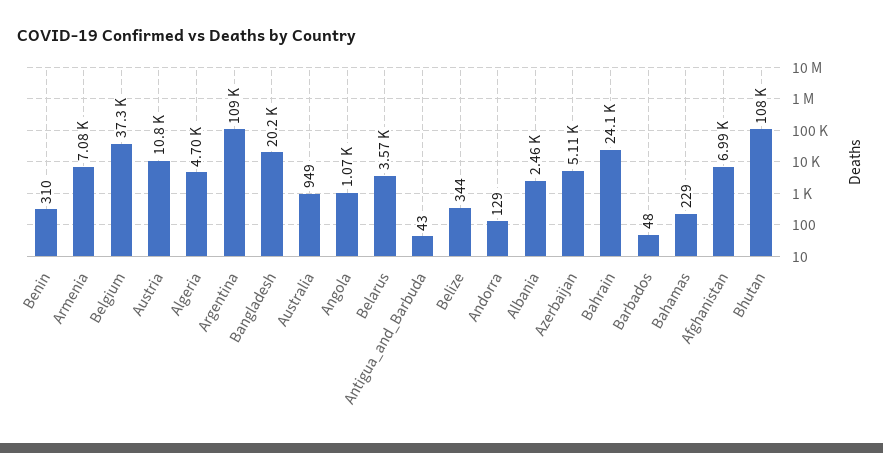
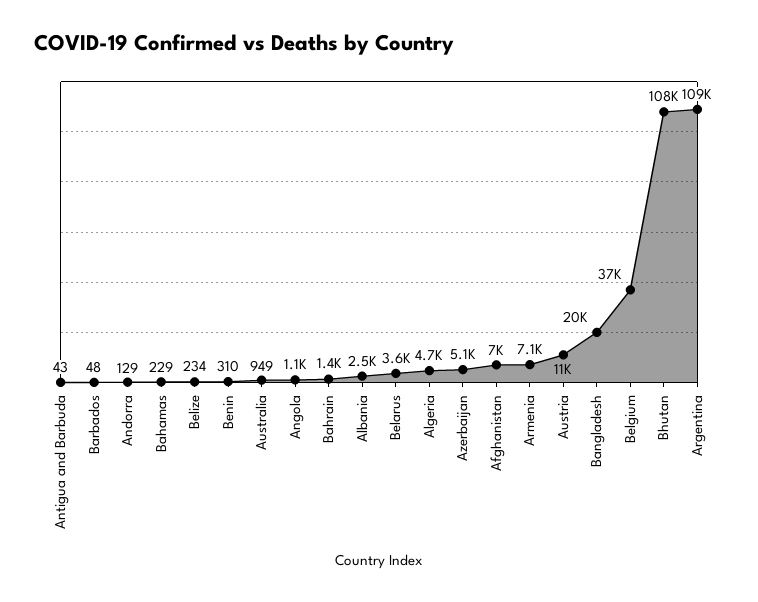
Belize: 344 -> 234
Bahrain: 24100 -> 1400

